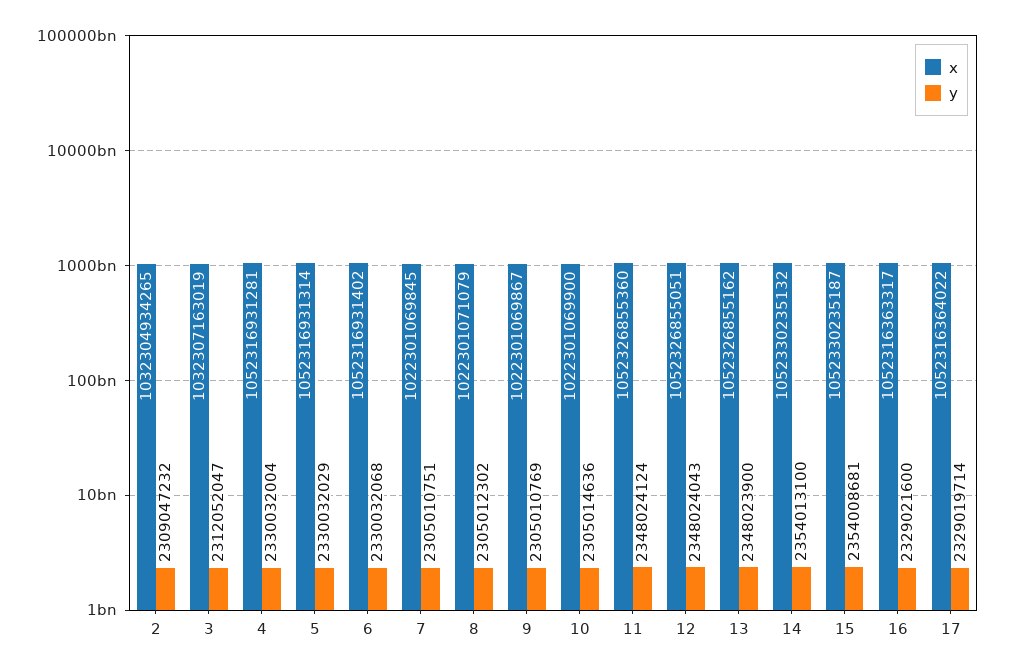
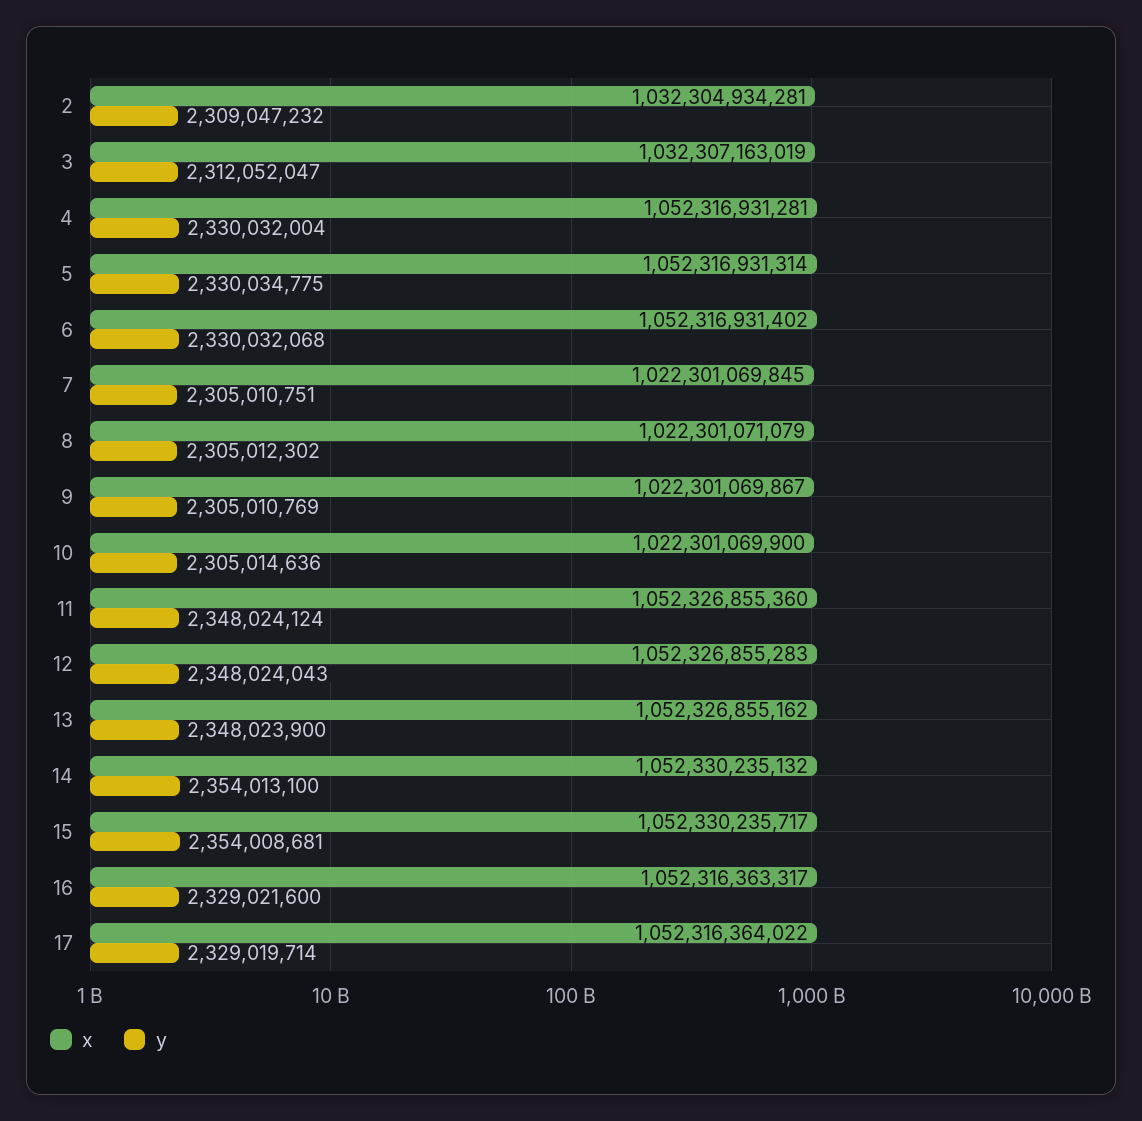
x, 2: 1032304934265 -> 1032304934281
y, 5: 2330032029 -> 2330034775
x, 12: 1052326855051 -> 1052326855283
x, 15: 1052330235187 -> 1052330235717

